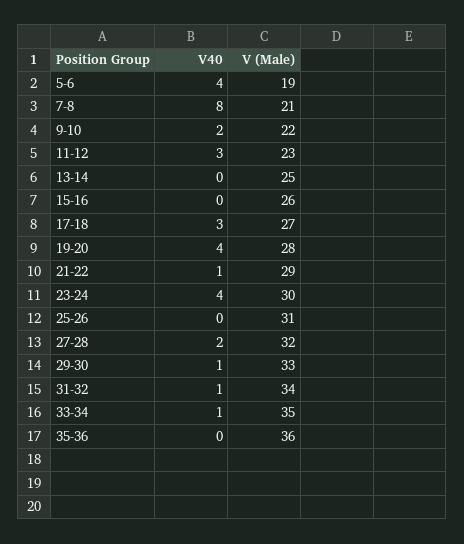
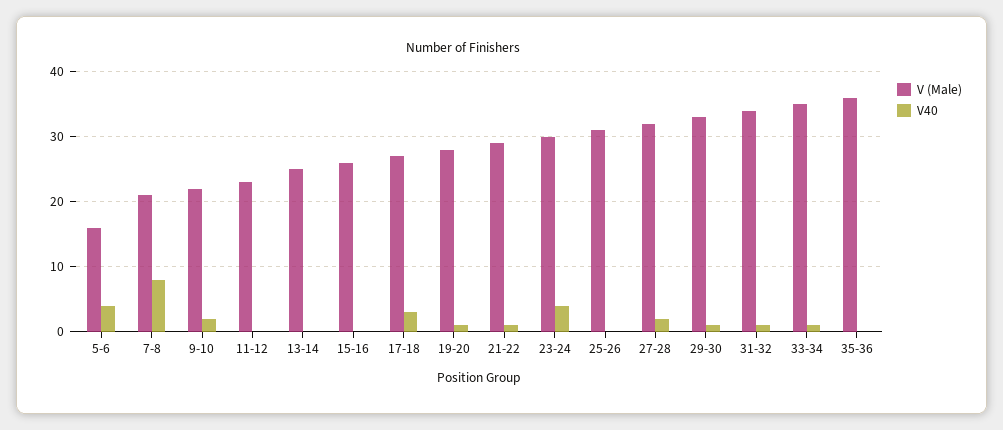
V (Male), 5-6: 19 -> 16
V40, 11-12: 3 -> 0
V40, 19-20: 4 -> 1

